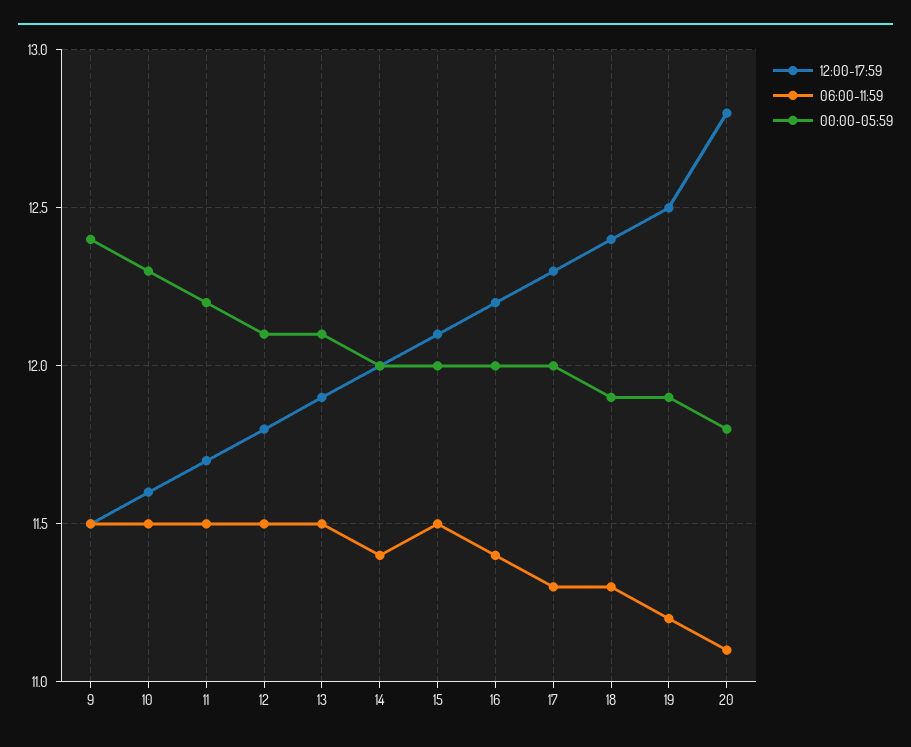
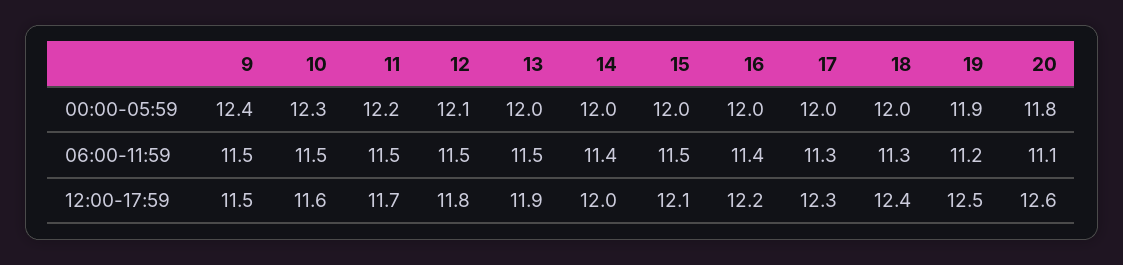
00:00-05:59, 13: 12.1 -> 12
00:00-05:59, 18: 11.9 -> 12
12:00-17:59, 20: 12.8 -> 12.6

